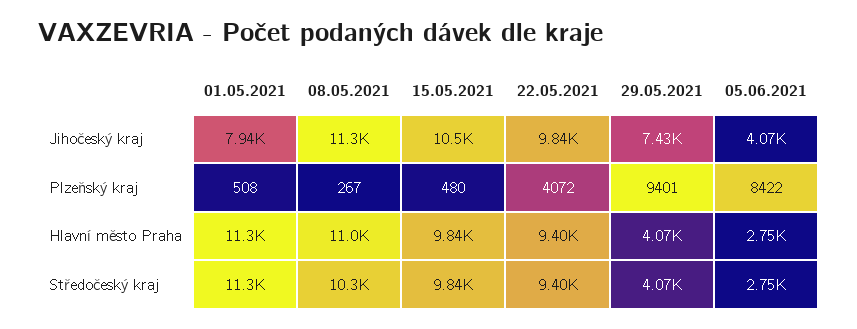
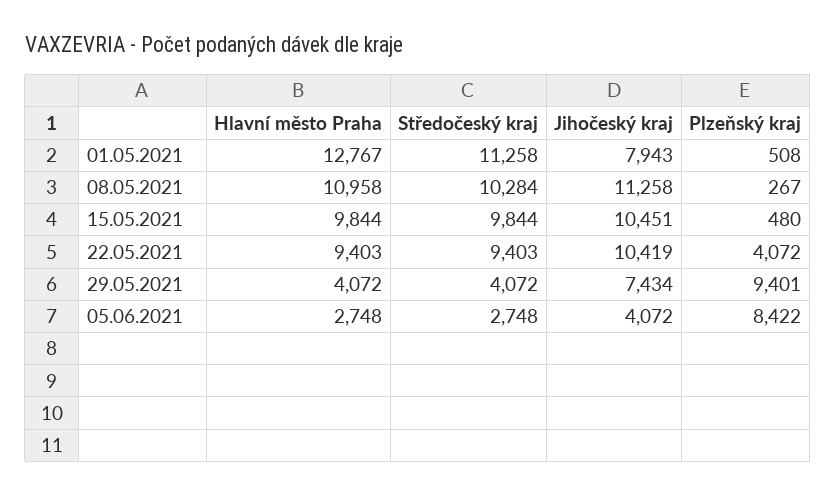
22.05.2021, Jihočeský kraj: 9840 -> 10419
01.05.2021, Hlavní město Praha: 11300 -> 12767

